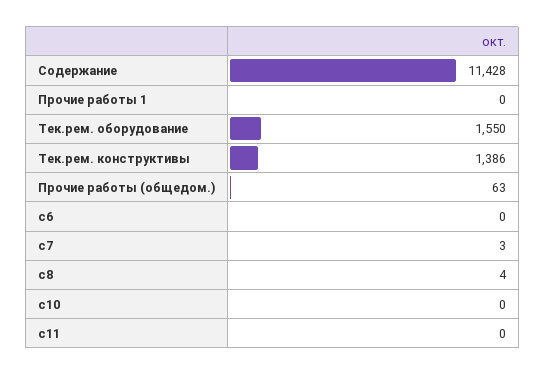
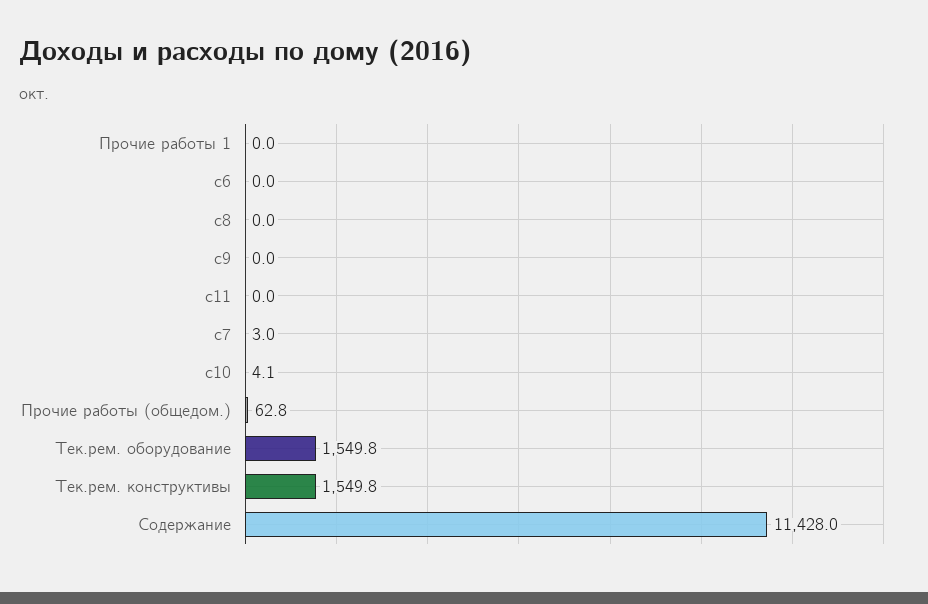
Тек.рем. конструктивы: 1386 -> 1549.8
c8: 4 -> 0
c10: 0 -> 4.1
c9: none -> 0

